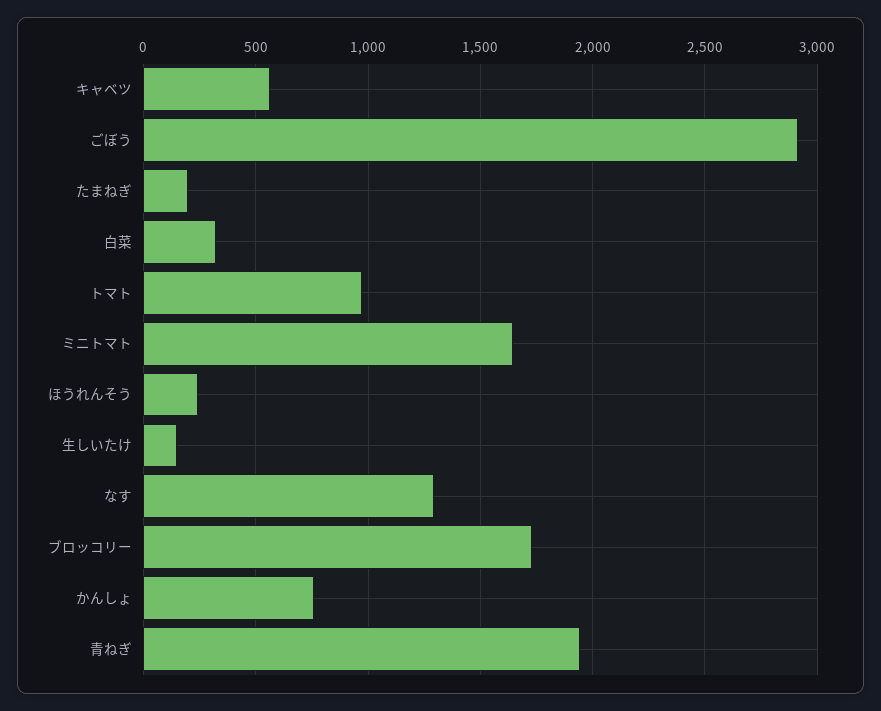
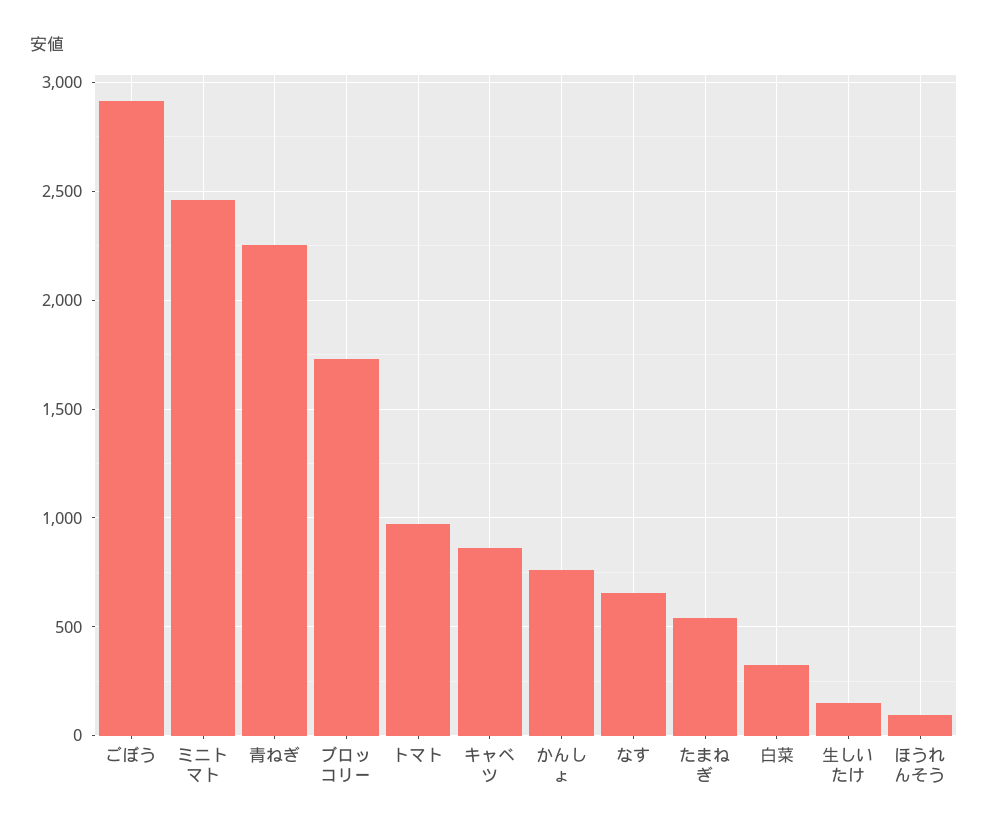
キャベツ: 550 -> 850
たまねぎ: 200 -> 550
ミニトマト: 1650 -> 2450
ほうれんそう: 250 -> 100
なす: 1300 -> 650
青ねぎ: 1950 -> 2250

